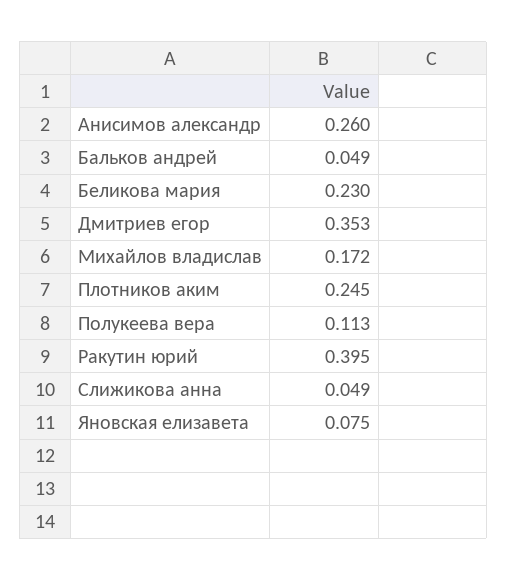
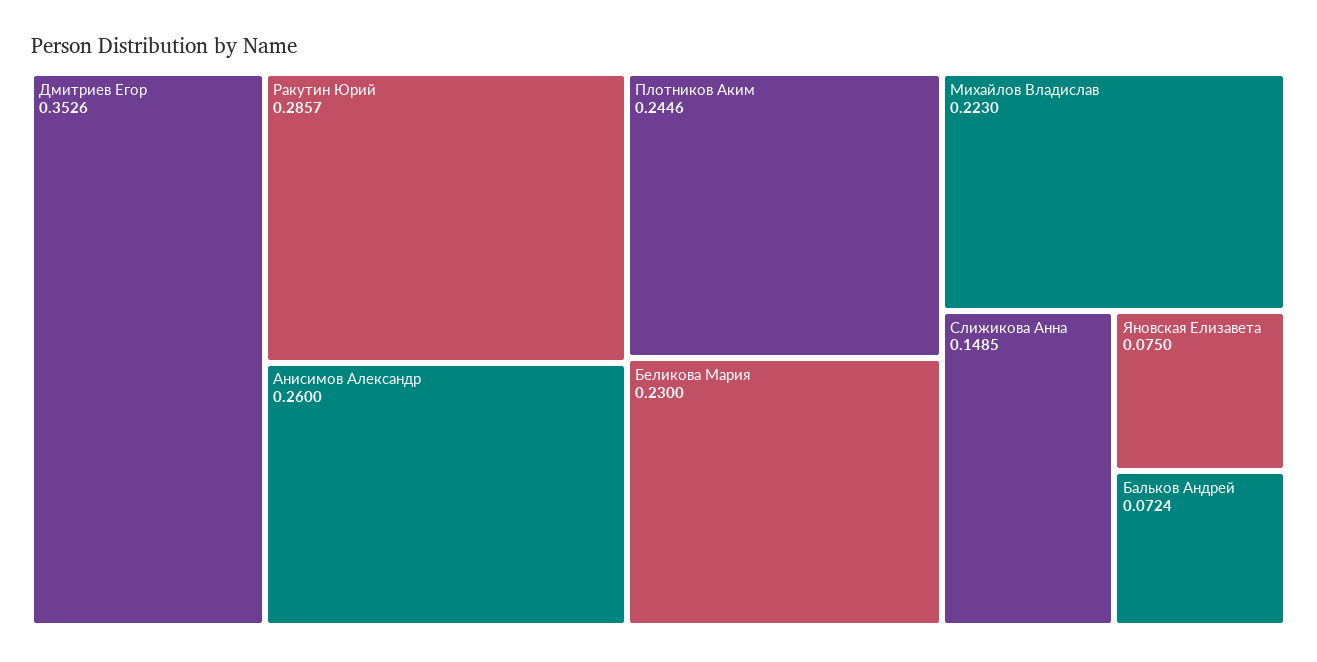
Бальков андрей: 0.049 -> 0.0724
Михайлов владислав: 0.172 -> 0.223
Полукеева вера: 0.113 -> none
Ракутин юрий: 0.395 -> 0.2857
Слижикова анна: 0.049 -> 0.1485

